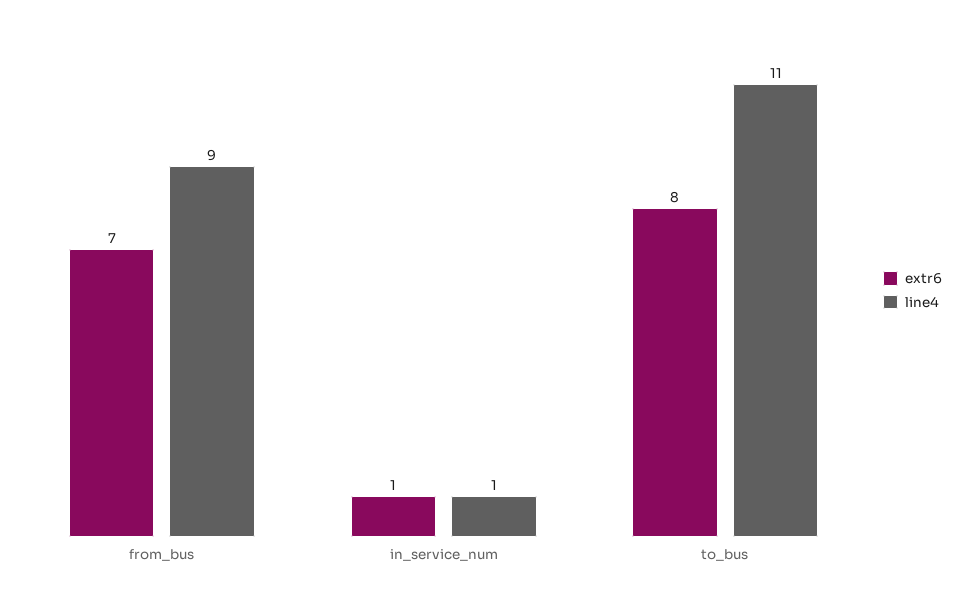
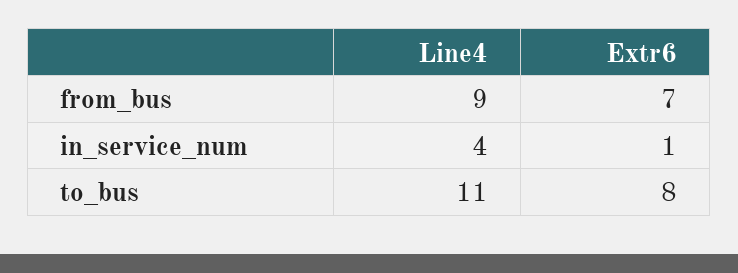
line4, in_service_num: 1 -> 4

